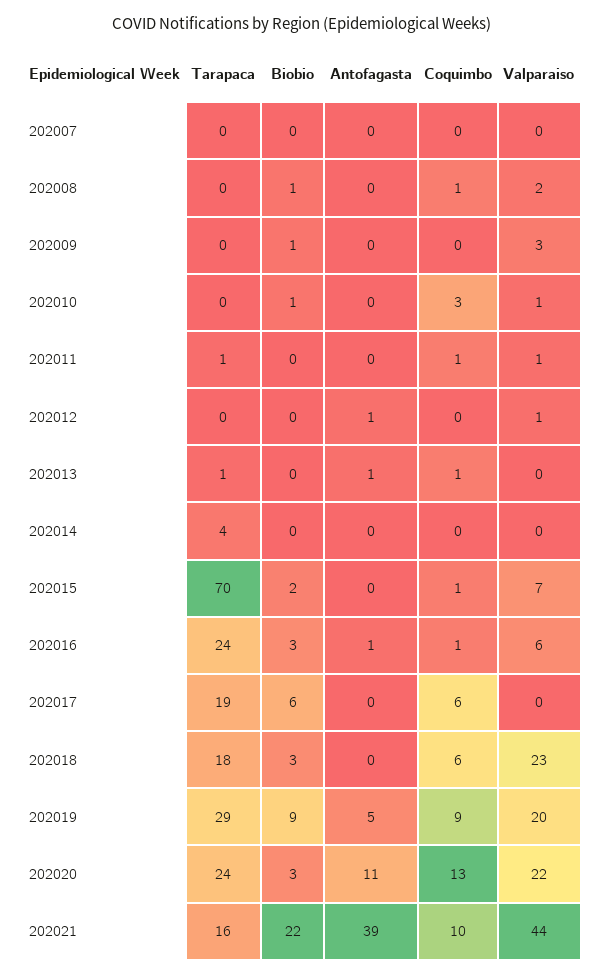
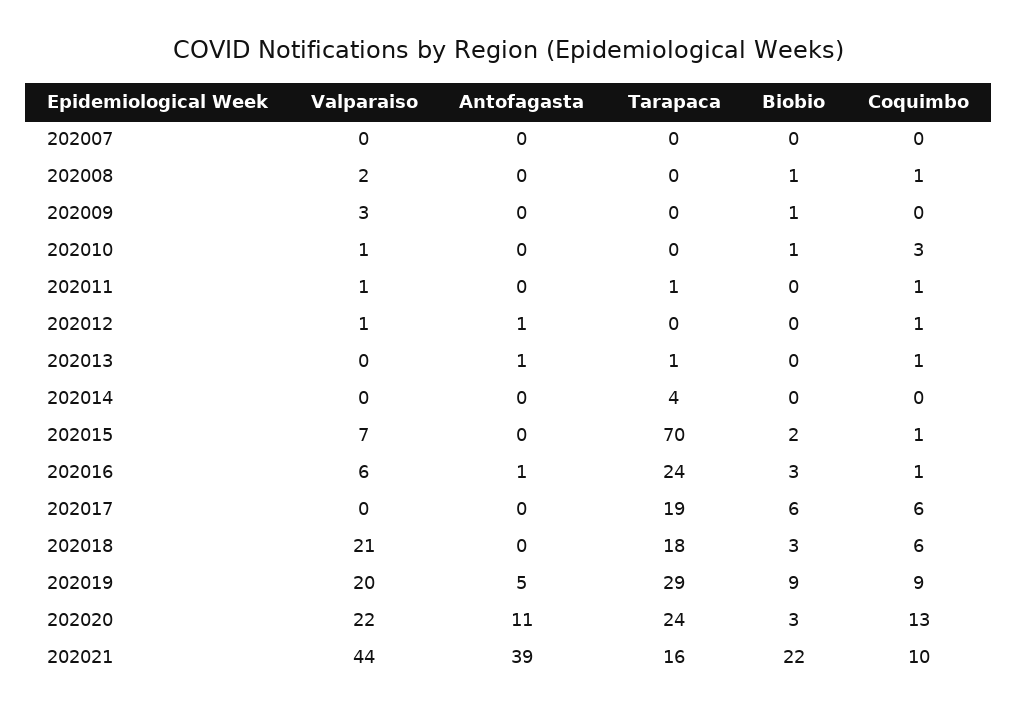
Coquimbo, 202012: 0 -> 1
Valparaiso, 202018: 23 -> 21

